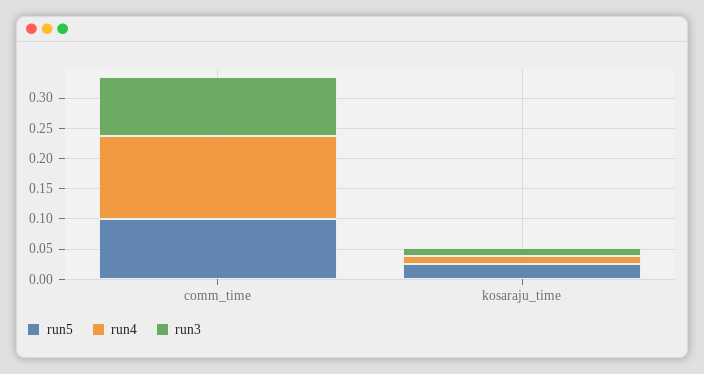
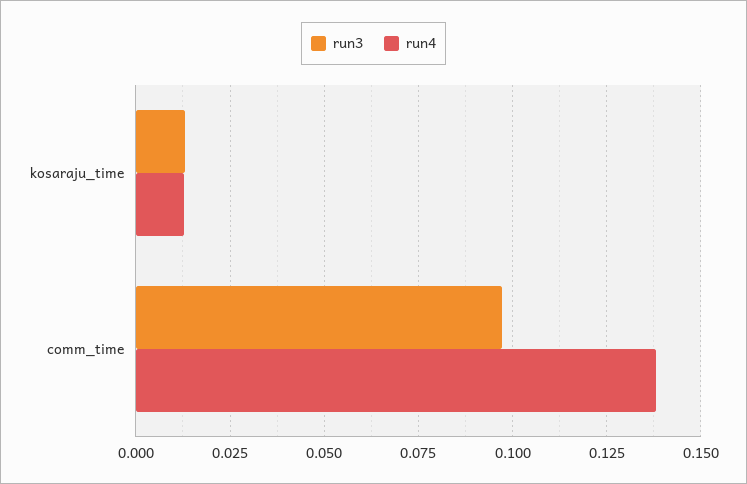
run5, comm_time: 0.1 -> none
run5, kosaraju_time: 0.025 -> none

